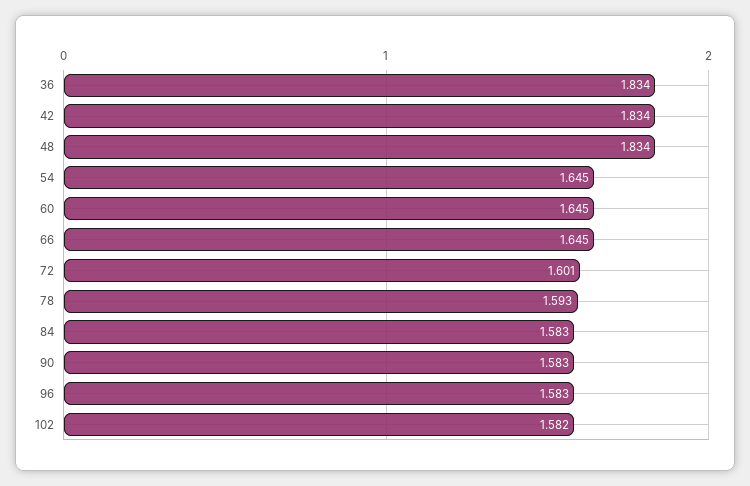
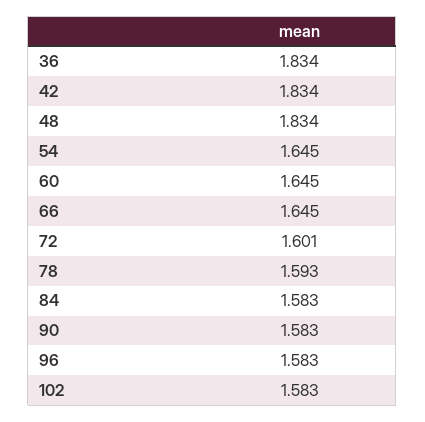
102: 1.582 -> 1.583

